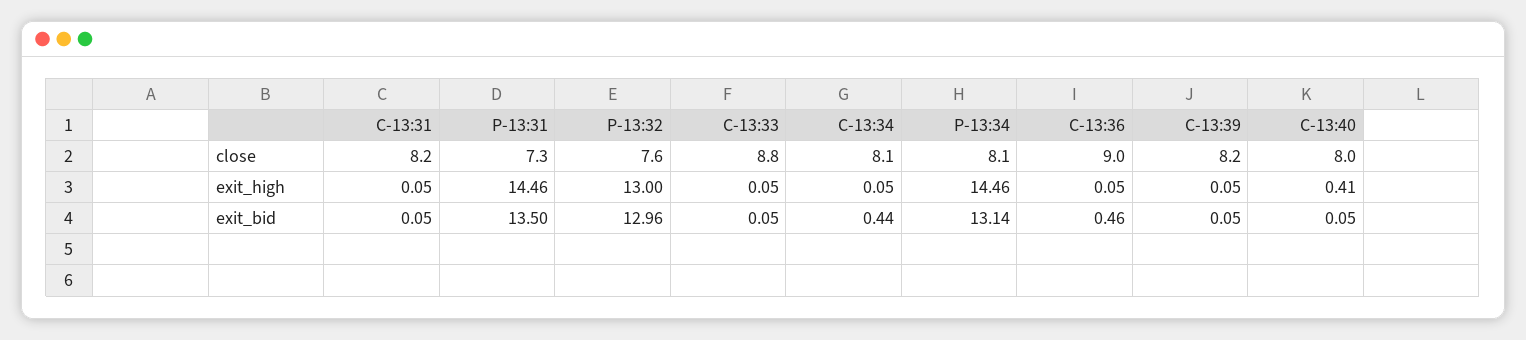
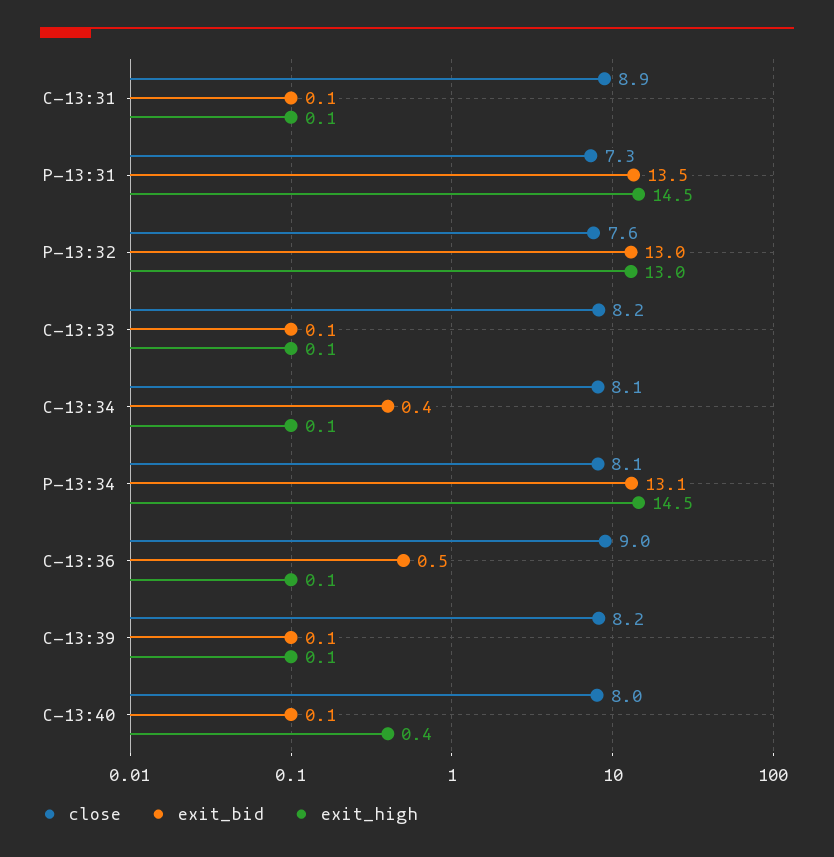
close, C-13:31: 8.2 -> 8.9
close, C-13:33: 8.8 -> 8.2

